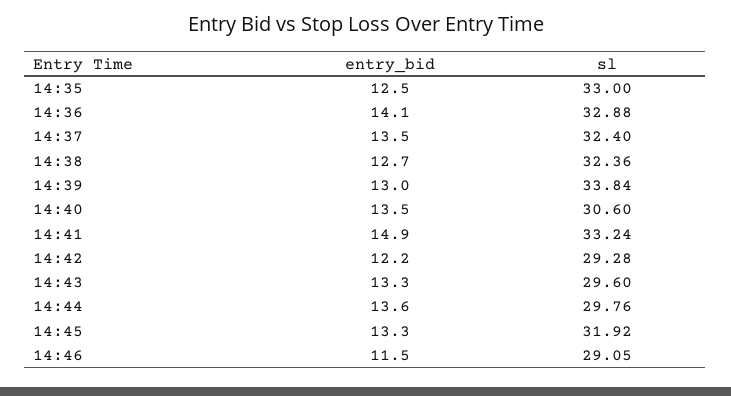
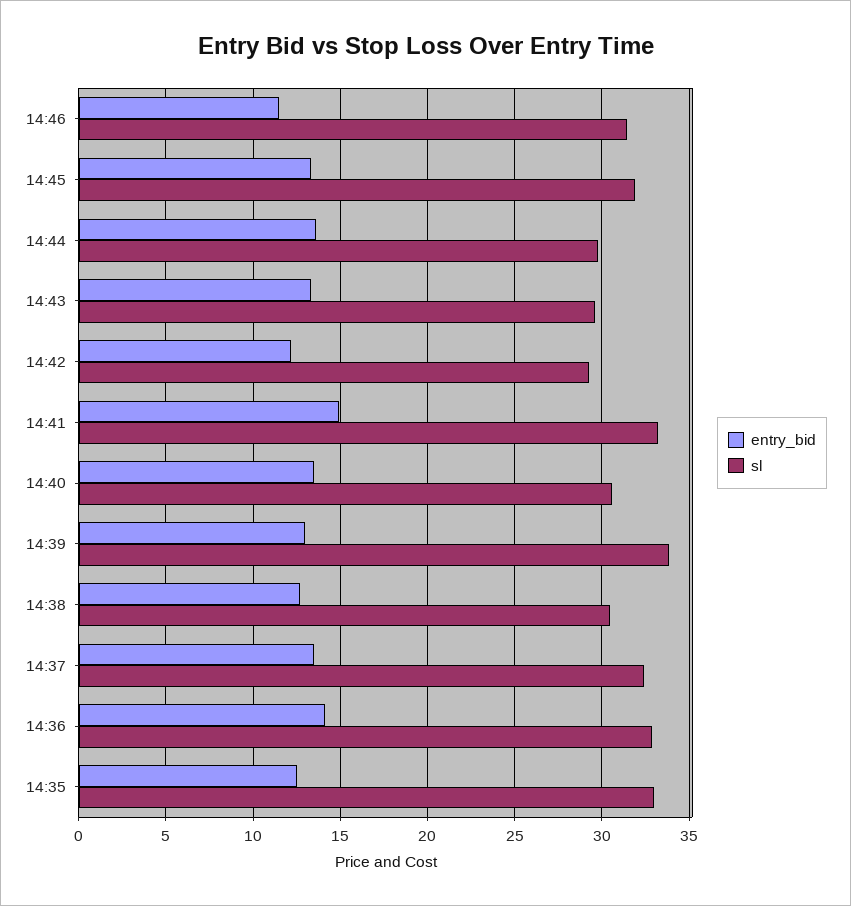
sl, 14:38: 32.36 -> 30.5
sl, 14:46: 29.05 -> 31.5

